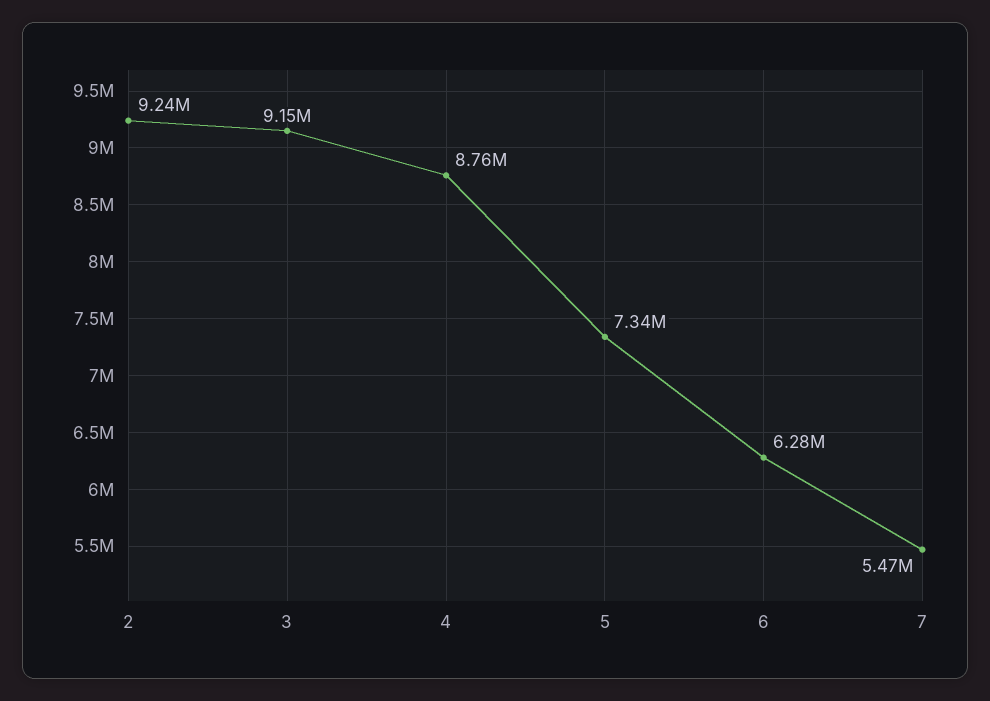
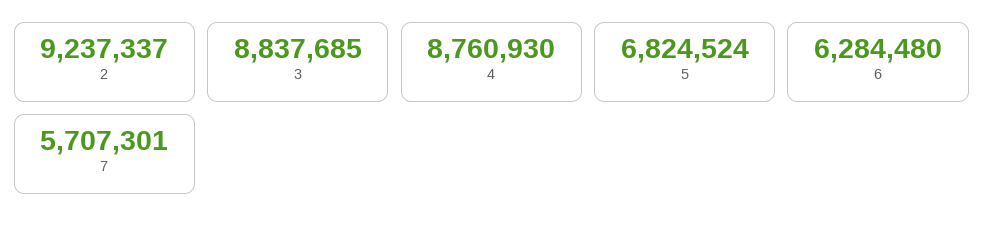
3: 9150000 -> 8837685
5: 7340000 -> 6824524
7: 5470000 -> 5707301

